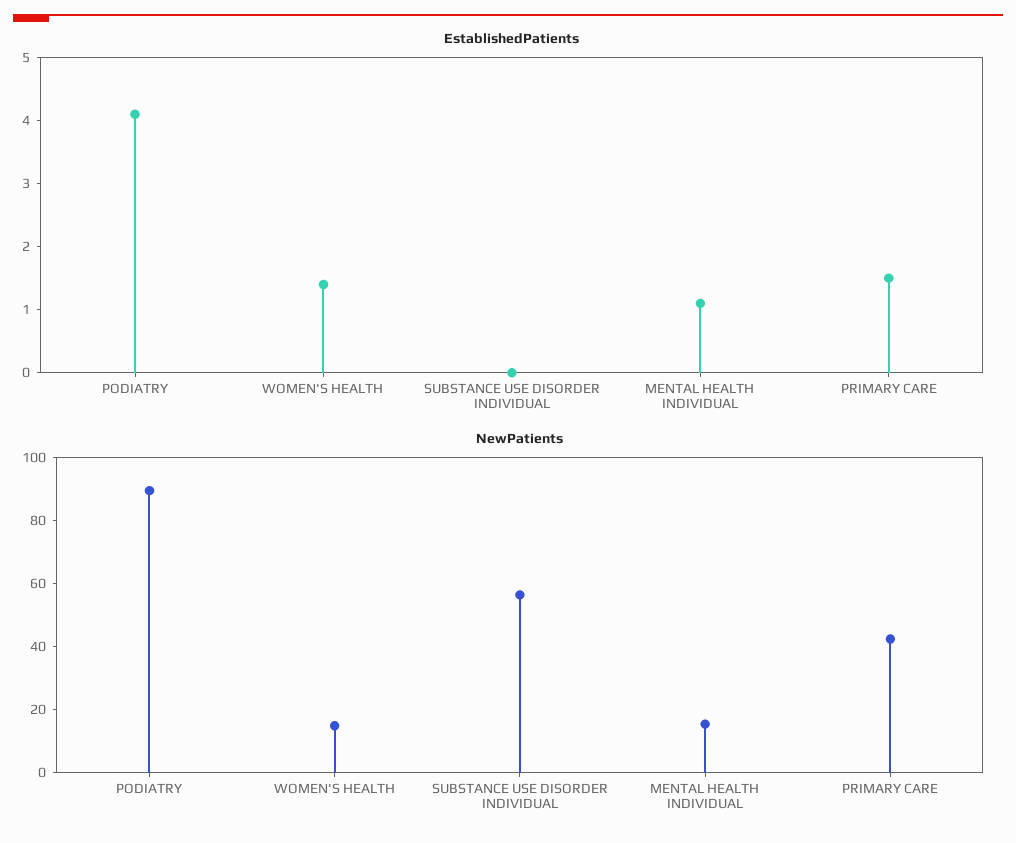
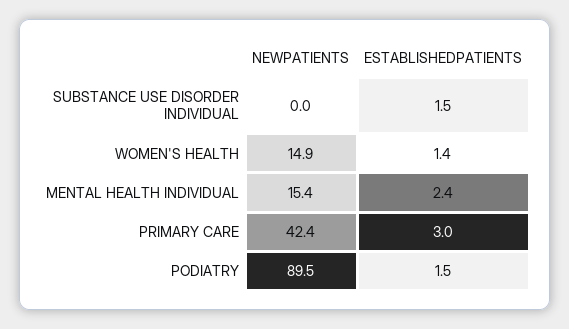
EstablishedPatients, PODIATRY: 4 -> 1.5
EstablishedPatients, SUBSTANCE USE DISORDER INDIVIDUAL: 0 -> 1.5
EstablishedPatients, MENTAL HEALTH INDIVIDUAL: 1 -> 2.4
EstablishedPatients, PRIMARY CARE: 1.5 -> 3
NewPatients, SUBSTANCE USE DISORDER INDIVIDUAL: 55 -> 0

